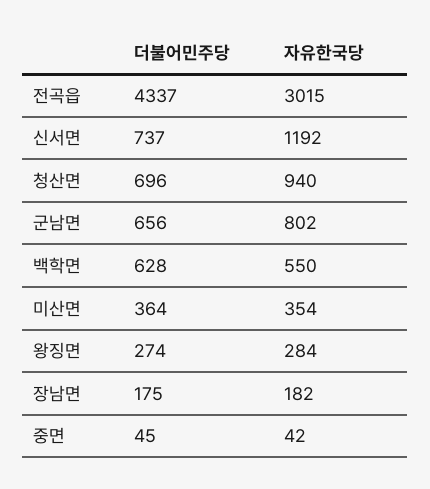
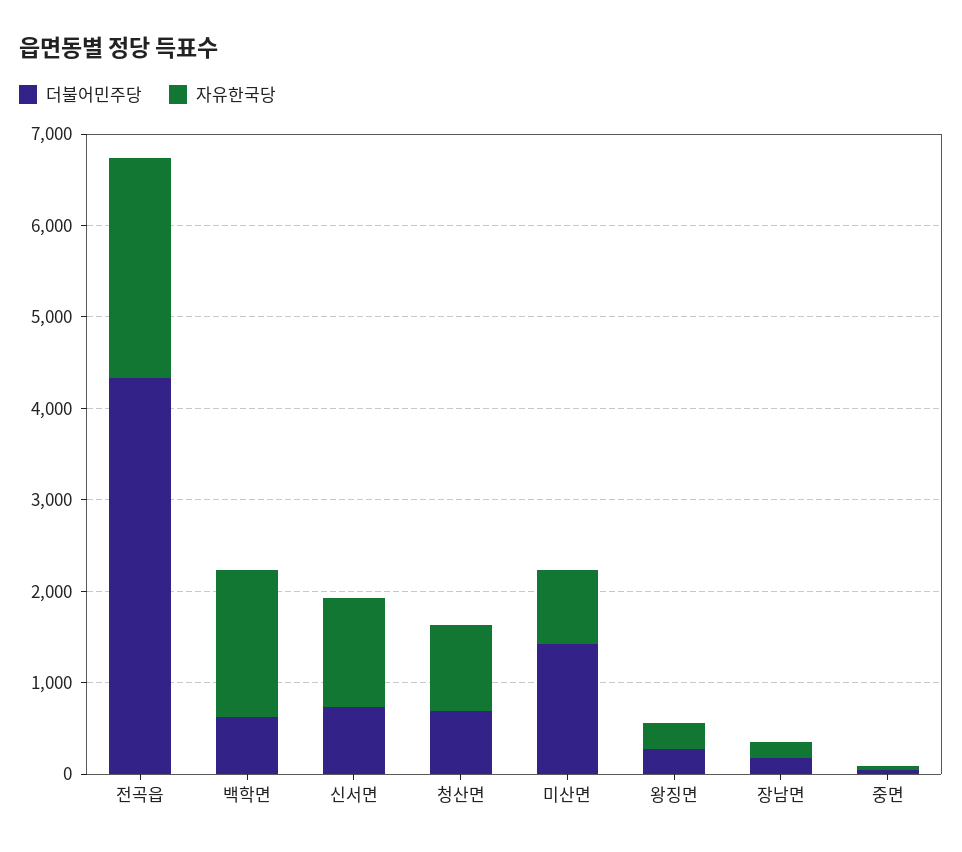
자유한국당, 전곡읍: 3015 -> 2400
더불어민주당, 군남면: 656 -> none
자유한국당, 군남면: 802 -> none
자유한국당, 백학면: 550 -> 1600
더불어민주당, 미산면: 364 -> 1400
자유한국당, 미산면: 354 -> 800

